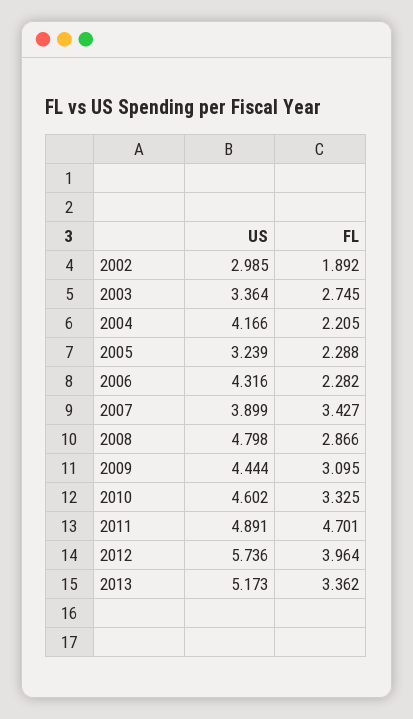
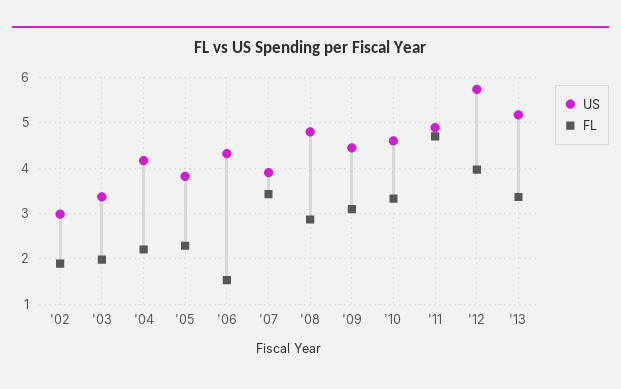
FL, 2003: 2.745 -> 2
US, 2005: 3.239 -> 3.8
FL, 2006: 2.282 -> 1.6

